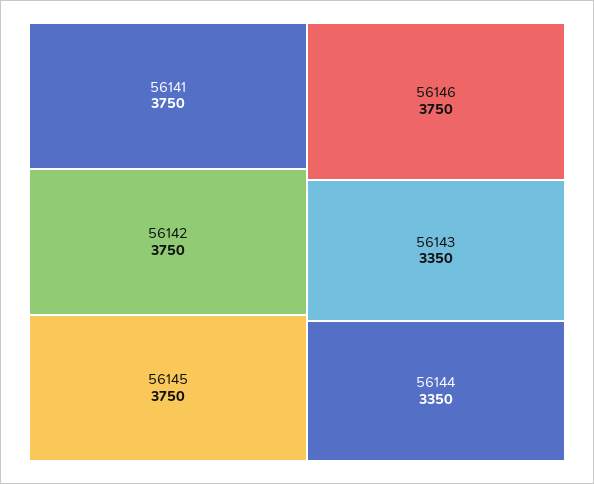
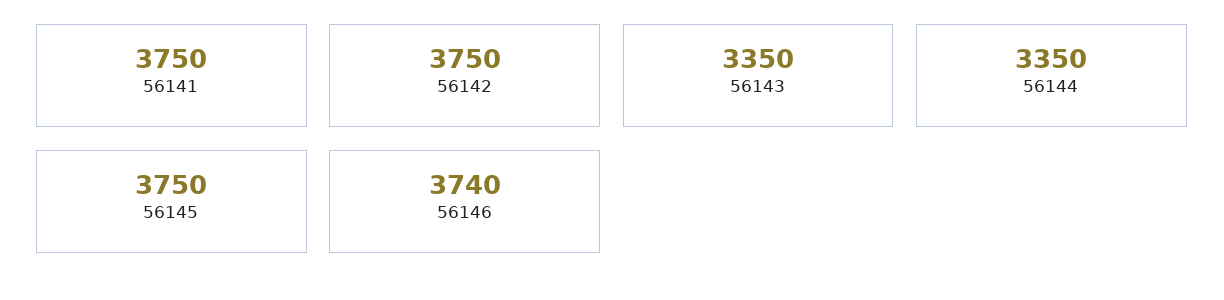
56146: 3750 -> 3740

